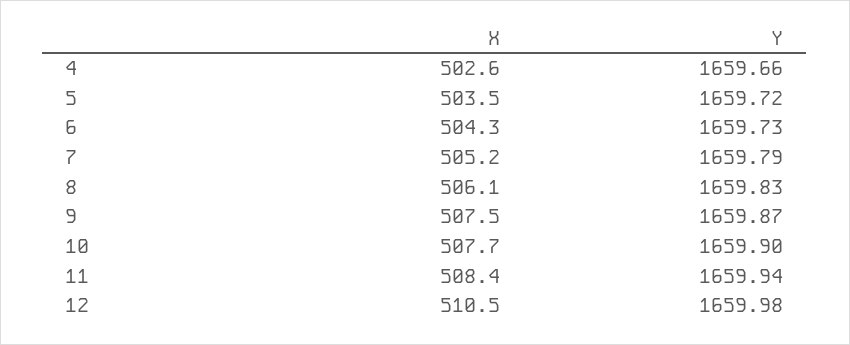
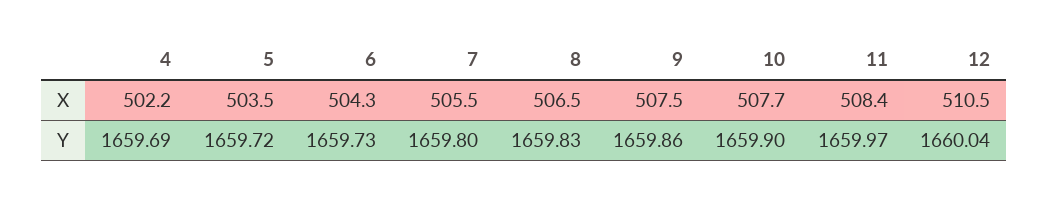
X, 4: 502.6 -> 502.2
Y, 4: 1659.66 -> 1659.69
X, 7: 505.2 -> 505.5
Y, 7: 1659.79 -> 1659.8
X, 8: 506.1 -> 506.5
Y, 9: 1659.87 -> 1659.86
Y, 11: 1659.94 -> 1659.97
Y, 12: 1659.98 -> 1660.04

